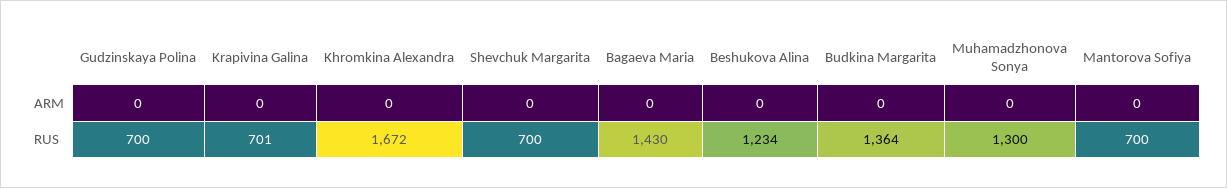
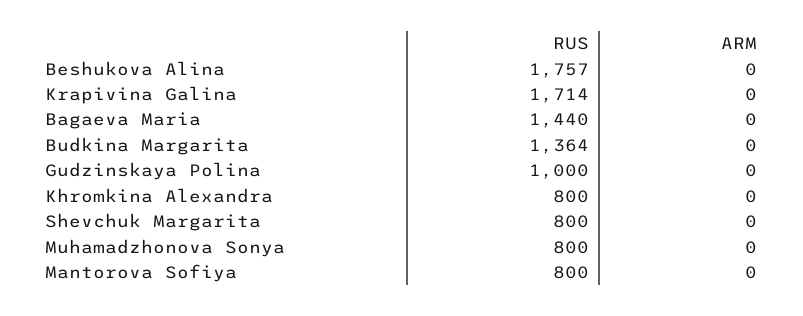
Gudzinskaya Polina, RUS: 700 -> 1000
Krapivina Galina, RUS: 701 -> 1714
Khromkina Alexandra, RUS: 1672 -> 800
Shevchuk Margarita, RUS: 700 -> 800
Bagaeva Maria, RUS: 1430 -> 1440
Beshukova Alina, RUS: 1234 -> 1757
Muhamadzhonova Sonya, RUS: 1300 -> 800
Mantorova Sofiya, RUS: 700 -> 800

